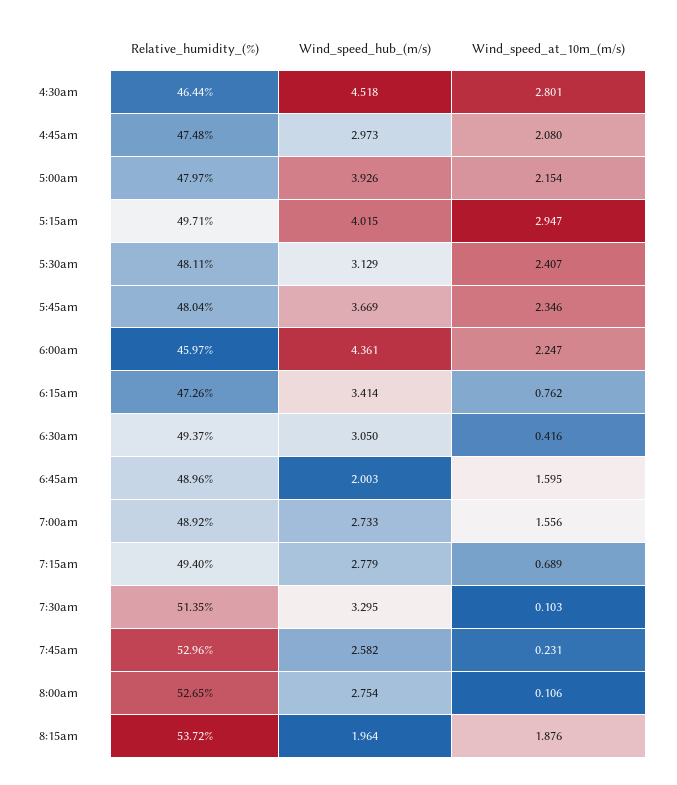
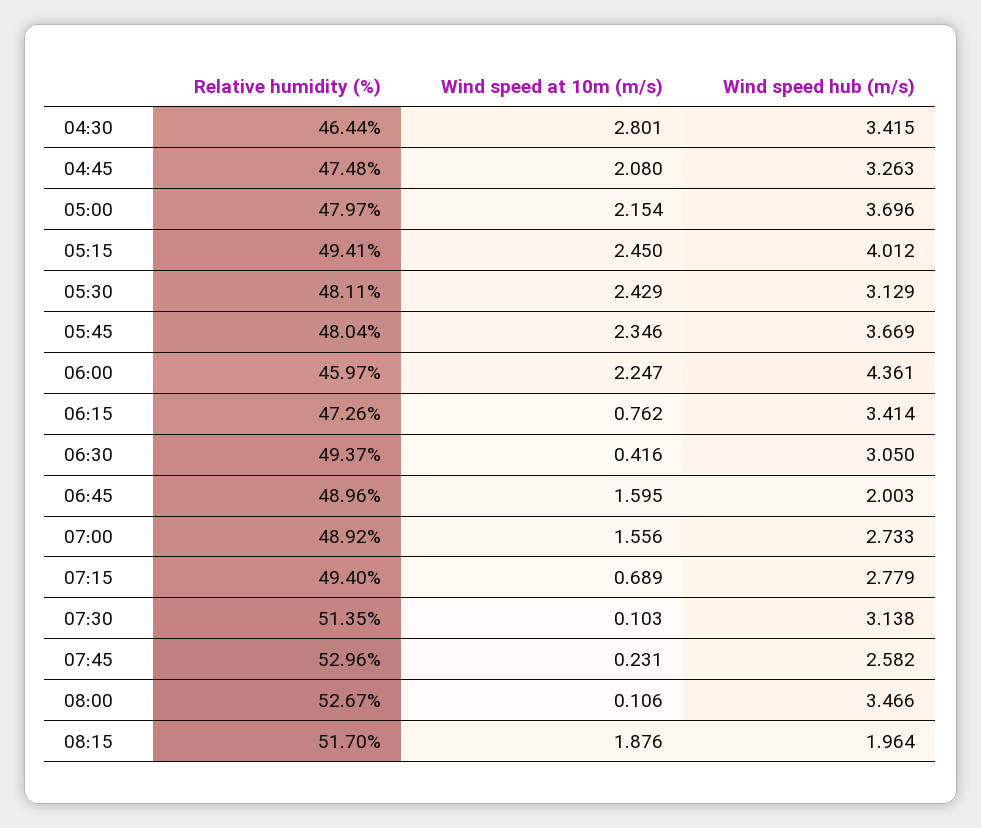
Wind_speed_hub_(m/s), 4:30am: 4.518 -> 3.415
Wind_speed_hub_(m/s), 4:45am: 2.973 -> 3.263
Wind_speed_hub_(m/s), 5:00am: 3.926 -> 3.696
Relative_humidity_(%), 5:15am: 49.71 -> 49.41
Wind_speed_hub_(m/s), 5:15am: 4.015 -> 4.012
Wind_speed_at_10m_(m/s), 5:15am: 2.947 -> 2.45
Wind_speed_at_10m_(m/s), 5:30am: 2.407 -> 2.429
Wind_speed_hub_(m/s), 7:30am: 3.295 -> 3.138
Relative_humidity_(%), 8:00am: 52.65 -> 52.67
Wind_speed_hub_(m/s), 8:00am: 2.754 -> 3.466
Relative_humidity_(%), 8:15am: 53.72 -> 51.7

